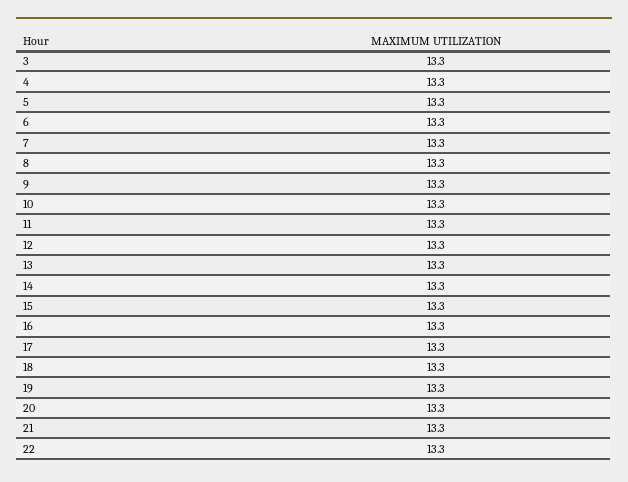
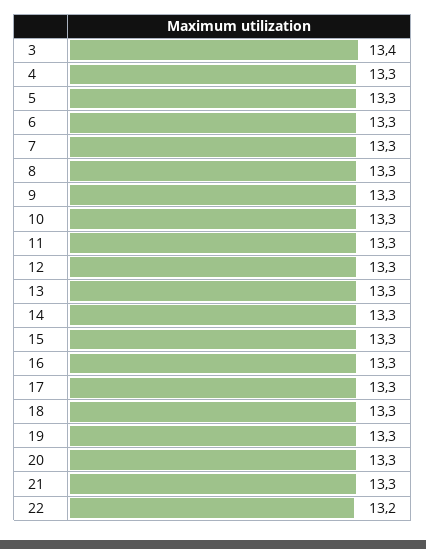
3: 13.3 -> 13.4
22: 13.3 -> 13.2

